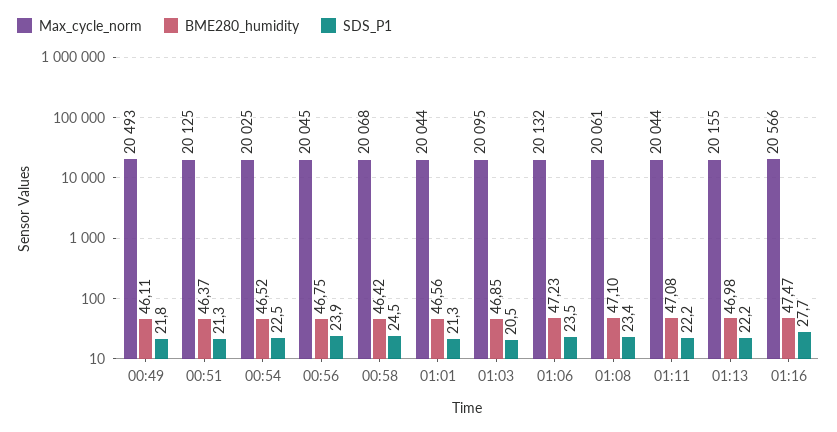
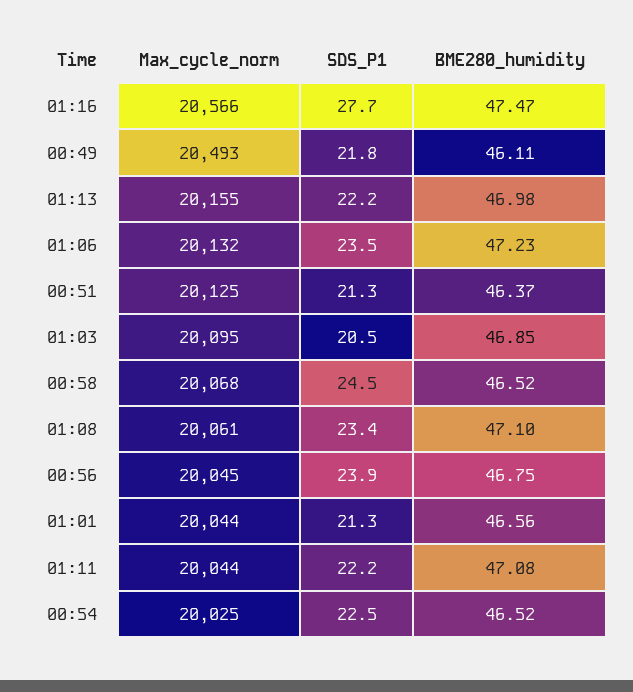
BME280_humidity, 00:58: 46.42 -> 46.52

